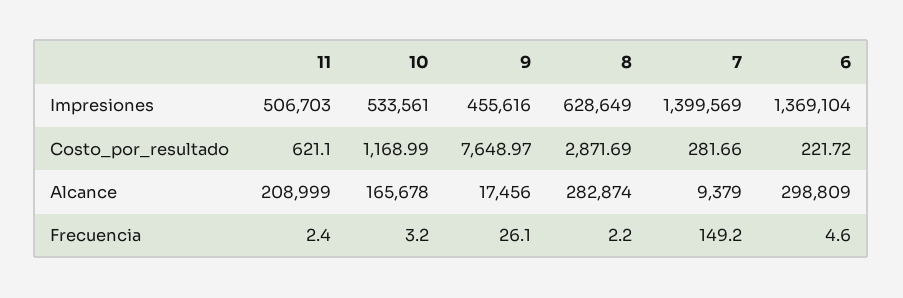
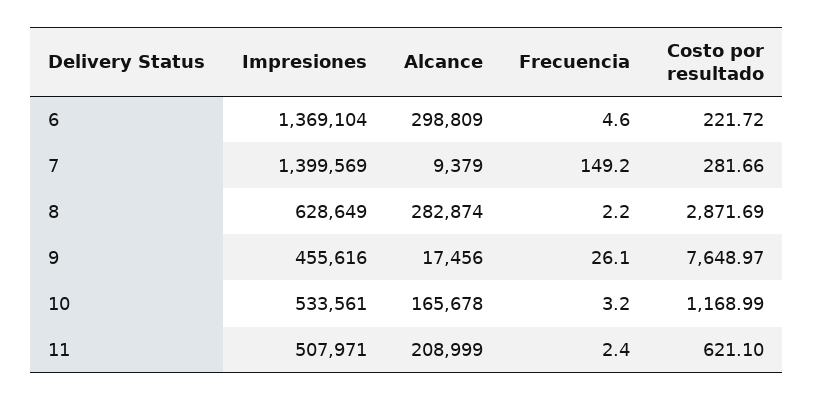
11, Impresiones: 506703 -> 507971

